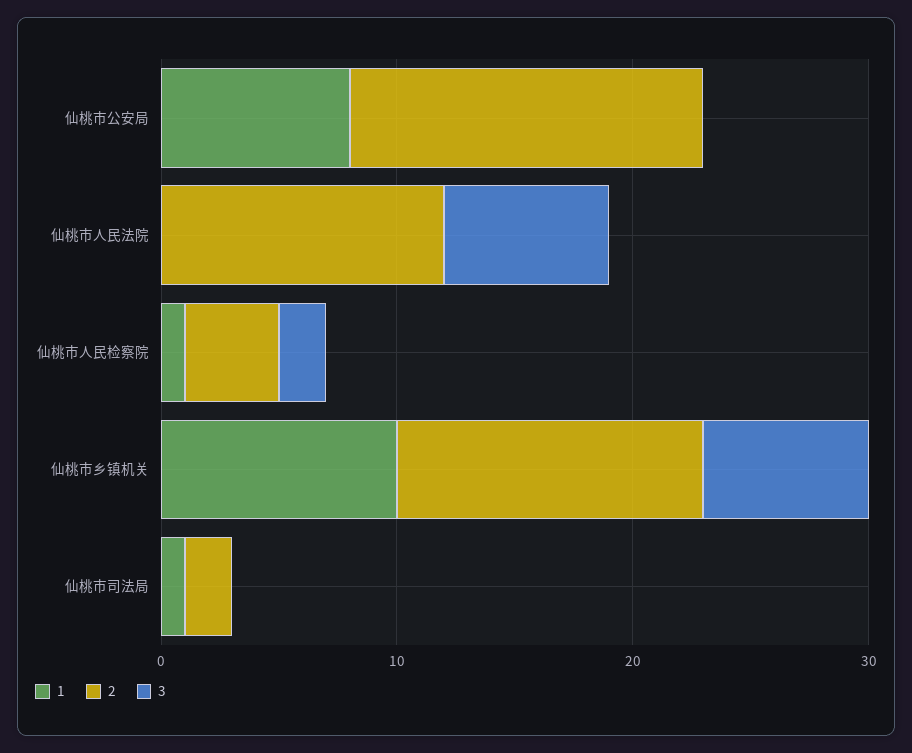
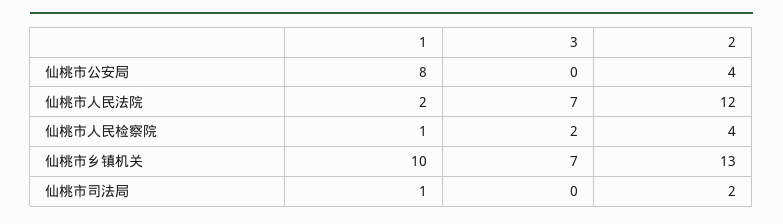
2, 仙桃市公安局: 15 -> 4
1, 仙桃市人民法院: 0 -> 2

